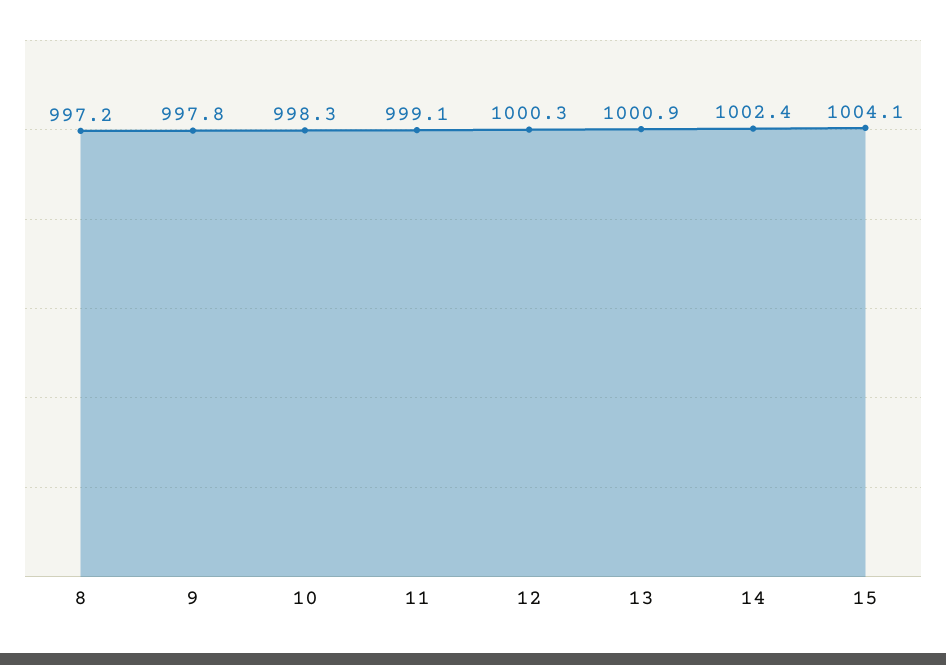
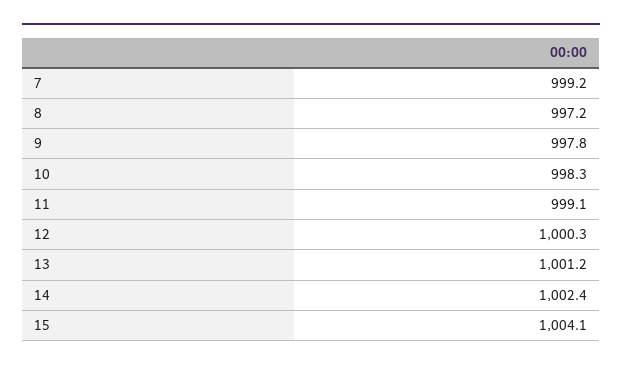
13: 1000.9 -> 1001.2
7: none -> 999.2

